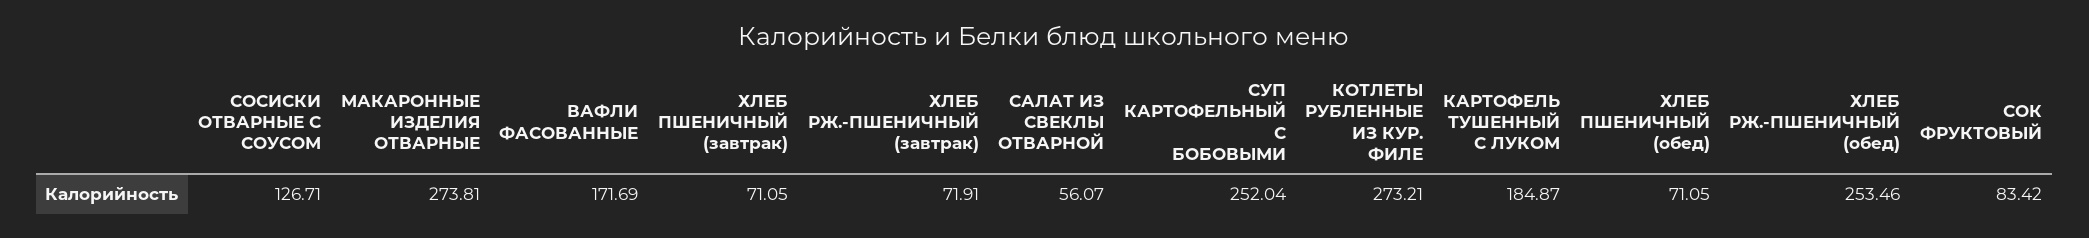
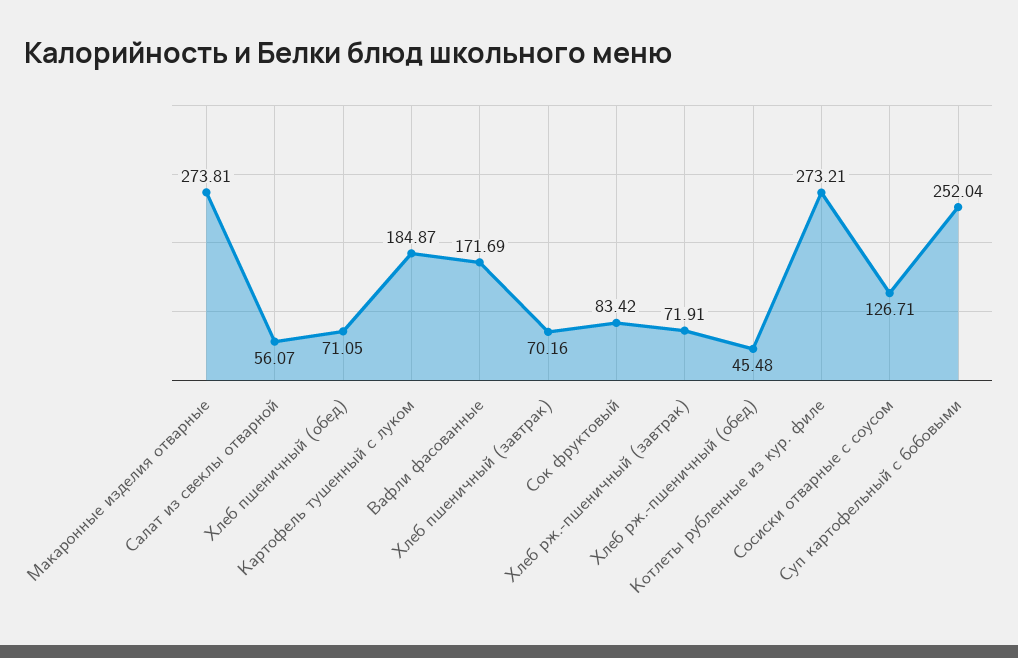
ХЛЕБ ПШЕНИЧНЫЙ (завтрак): 71.05 -> 70.16
ХЛЕБ РЖ.-ПШЕНИЧНЫЙ (обед): 253.46 -> 45.48

